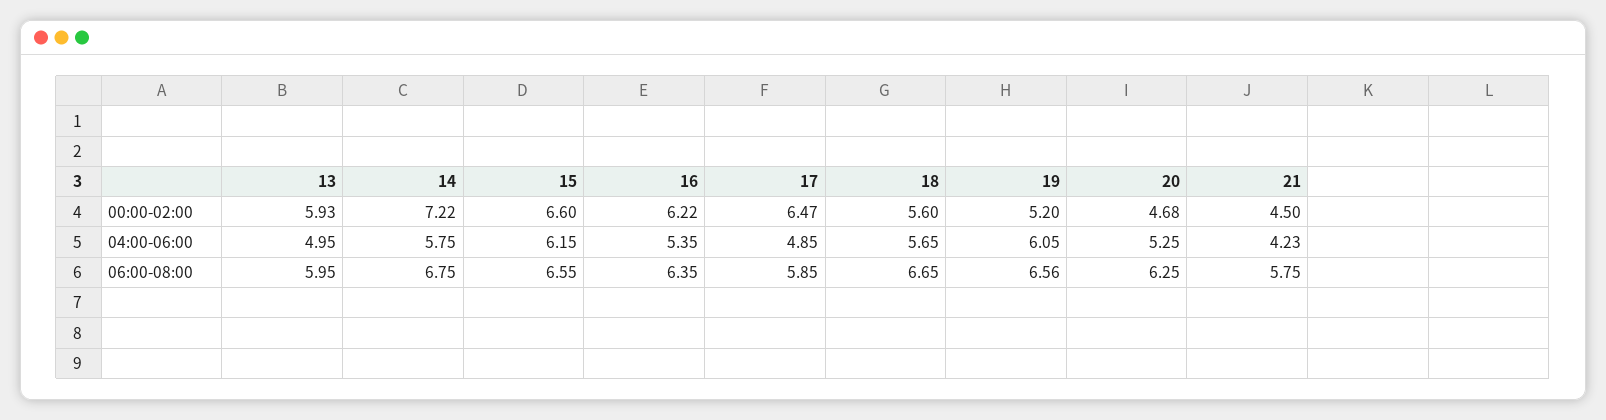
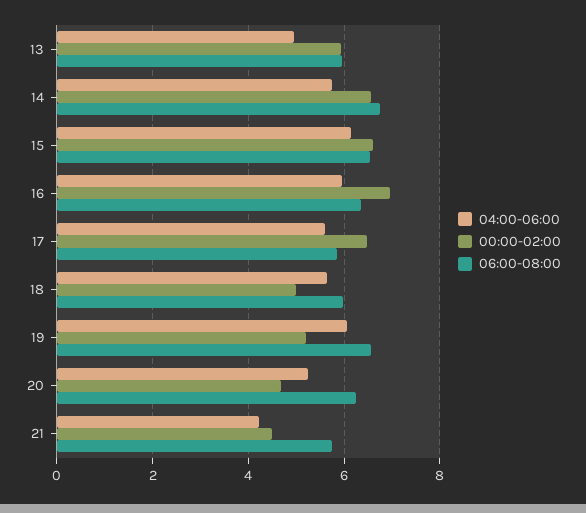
00:00-02:00, 14: 7.22 -> 6.6
00:00-02:00, 16: 6.22 -> 7
00:00-02:00, 18: 5.6 -> 5
04:00-06:00, 16: 5.35 -> 6
04:00-06:00, 17: 4.85 -> 5.6
06:00-08:00, 18: 6.65 -> 6

